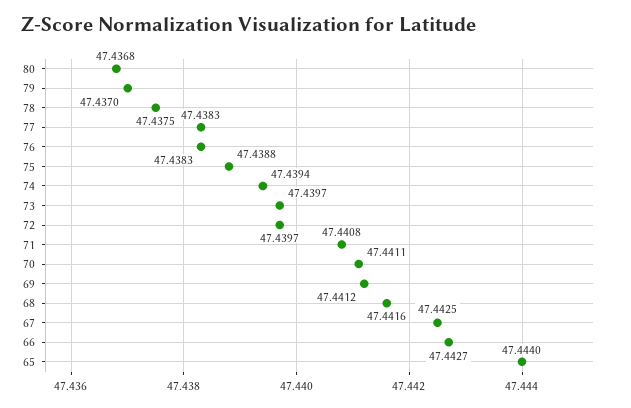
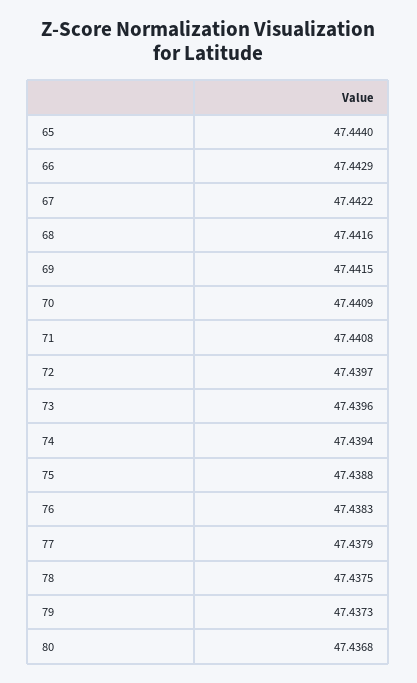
79: 47.437 -> 47.4373
77: 47.4383 -> 47.4379
73: 47.4397 -> 47.4396
70: 47.4411 -> 47.4409
69: 47.4412 -> 47.4415
67: 47.4425 -> 47.4422
66: 47.4427 -> 47.4429

